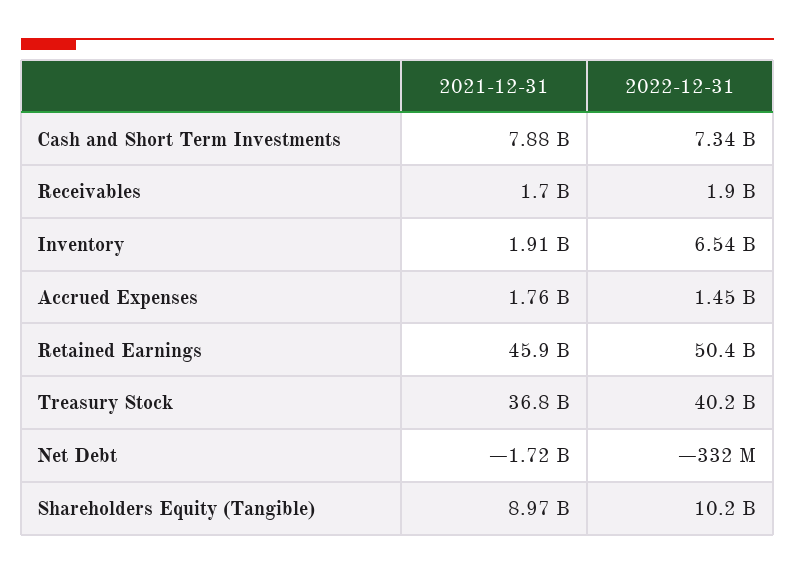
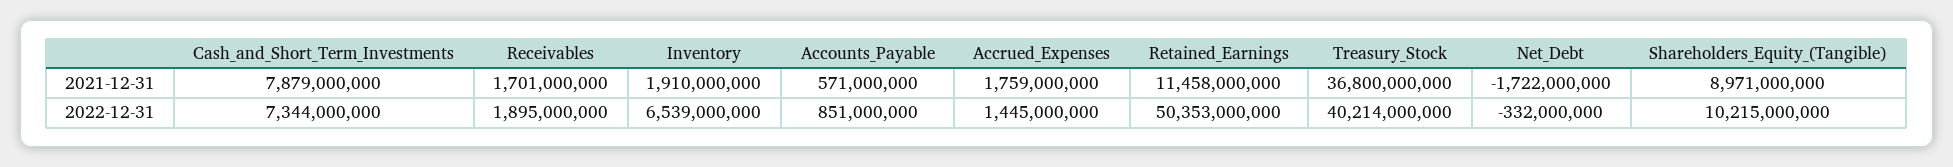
2021-12-31, Retained Earnings: 45900000000 -> 11458000000
2021-12-31, Accounts_Payable: none -> 571000000
2022-12-31, Accounts_Payable: none -> 851000000

